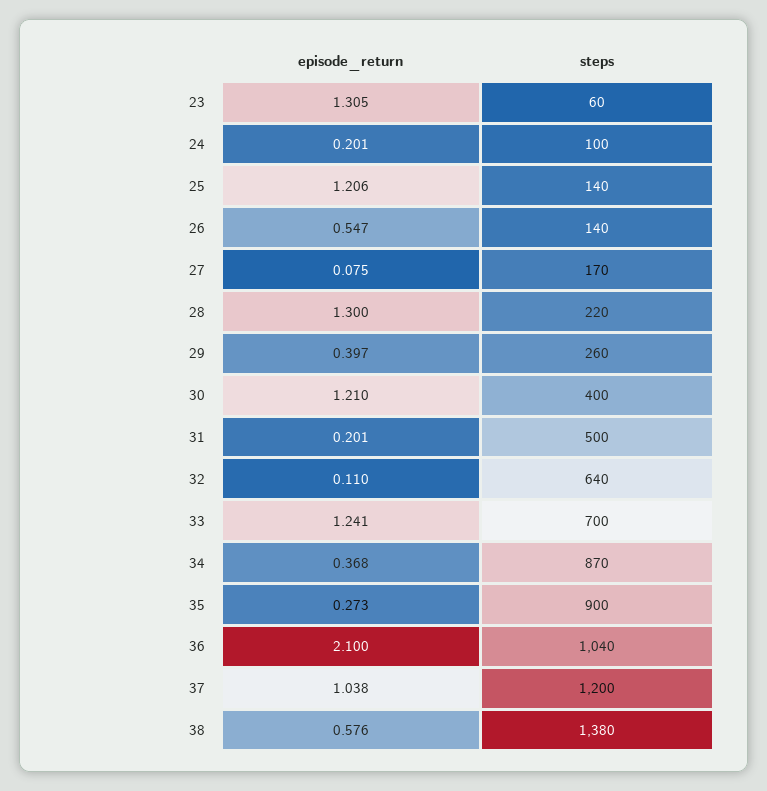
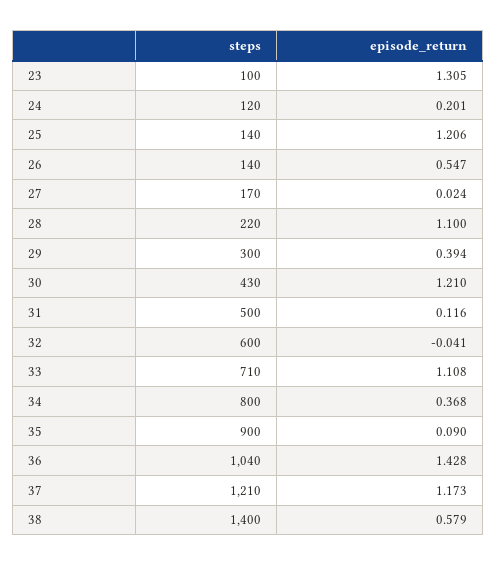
steps, 23: 60 -> 100
steps, 24: 100 -> 120
episode_return, 27: 0.075 -> 0.024
episode_return, 28: 1.3 -> 1.1
episode_return, 29: 0.397 -> 0.394
steps, 29: 260 -> 300
steps, 30: 400 -> 430
episode_return, 31: 0.201 -> 0.116
episode_return, 32: 0.11 -> -0.041
steps, 32: 640 -> 600
episode_return, 33: 1.241 -> 1.108
steps, 33: 700 -> 710
steps, 34: 870 -> 800
episode_return, 35: 0.273 -> 0.09
episode_return, 36: 2.1 -> 1.428
episode_return, 37: 1.038 -> 1.173
steps, 37: 1200 -> 1210
episode_return, 38: 0.576 -> 0.579
steps, 38: 1380 -> 1400

